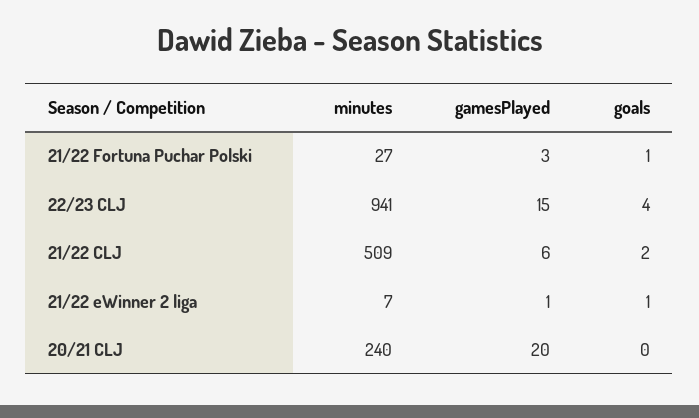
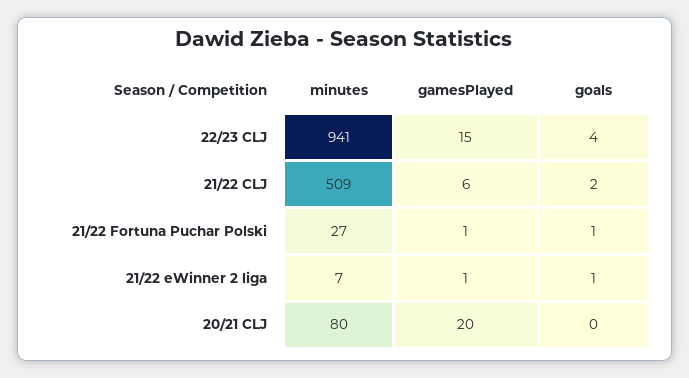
gamesPlayed, 21/22 Fortuna Puchar Polski: 3 -> 1
minutes, 20/21 CLJ: 240 -> 80

